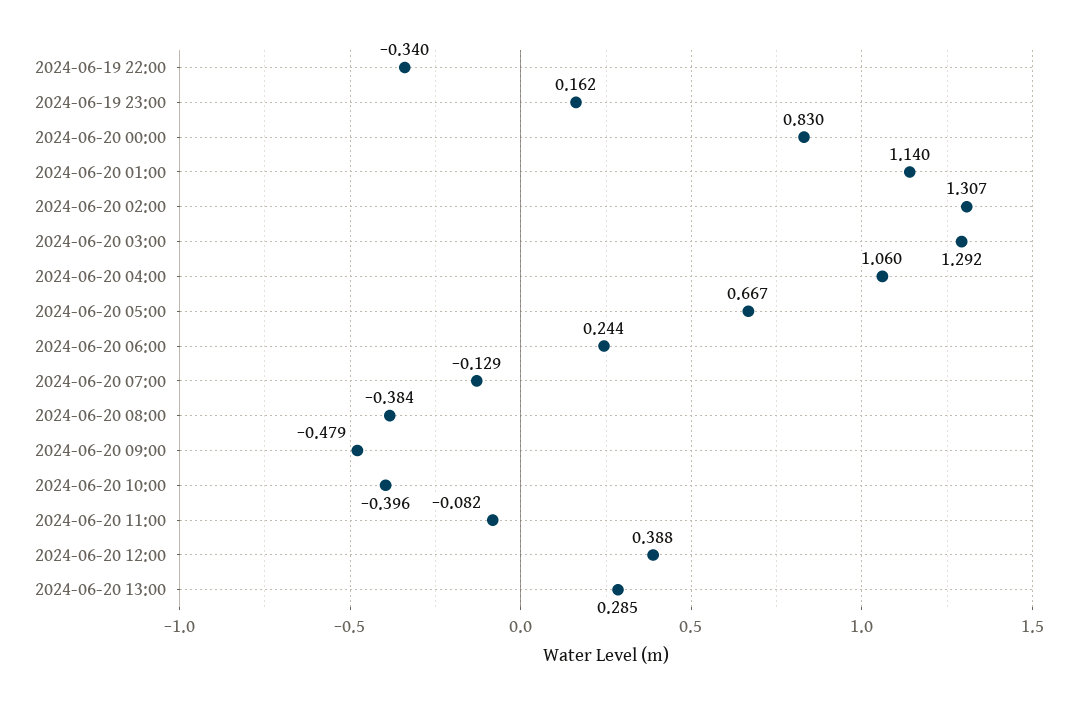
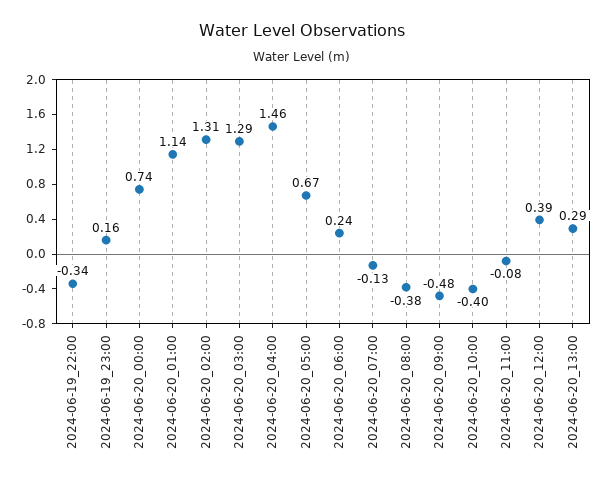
2024-06-20 00:00: 0.83 -> 0.74
2024-06-20 04:00: 1.06 -> 1.46

